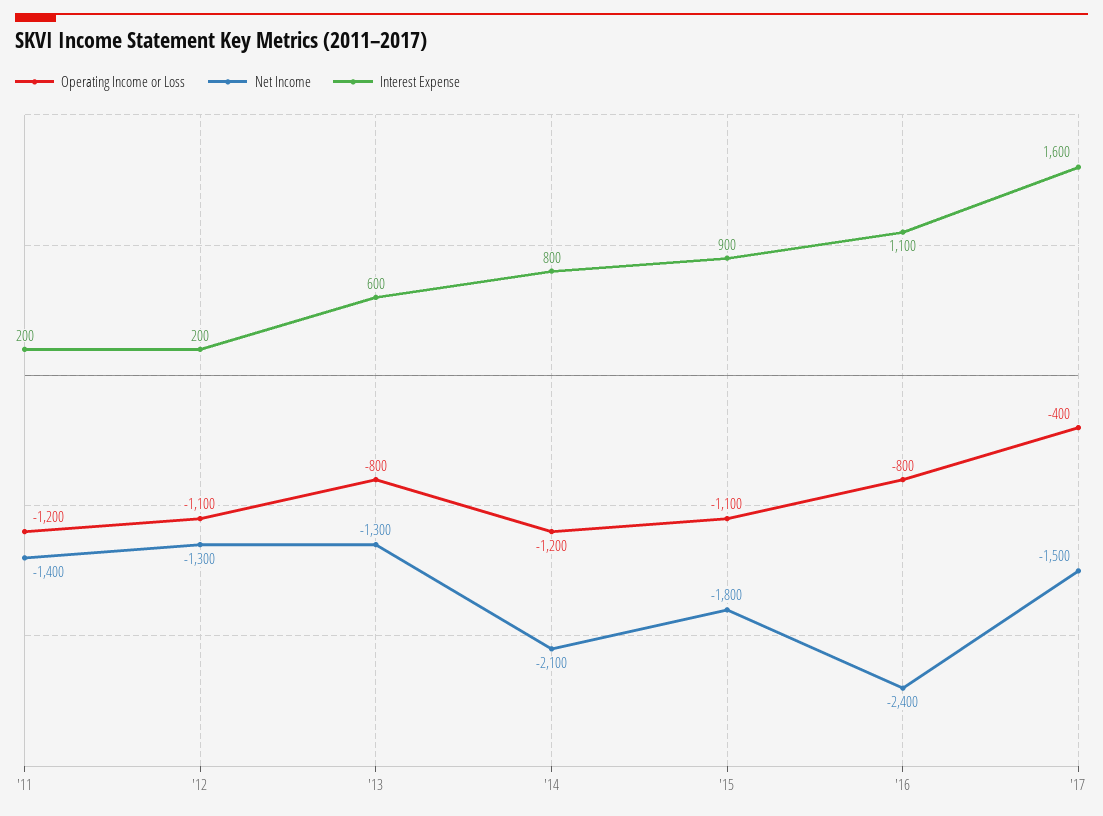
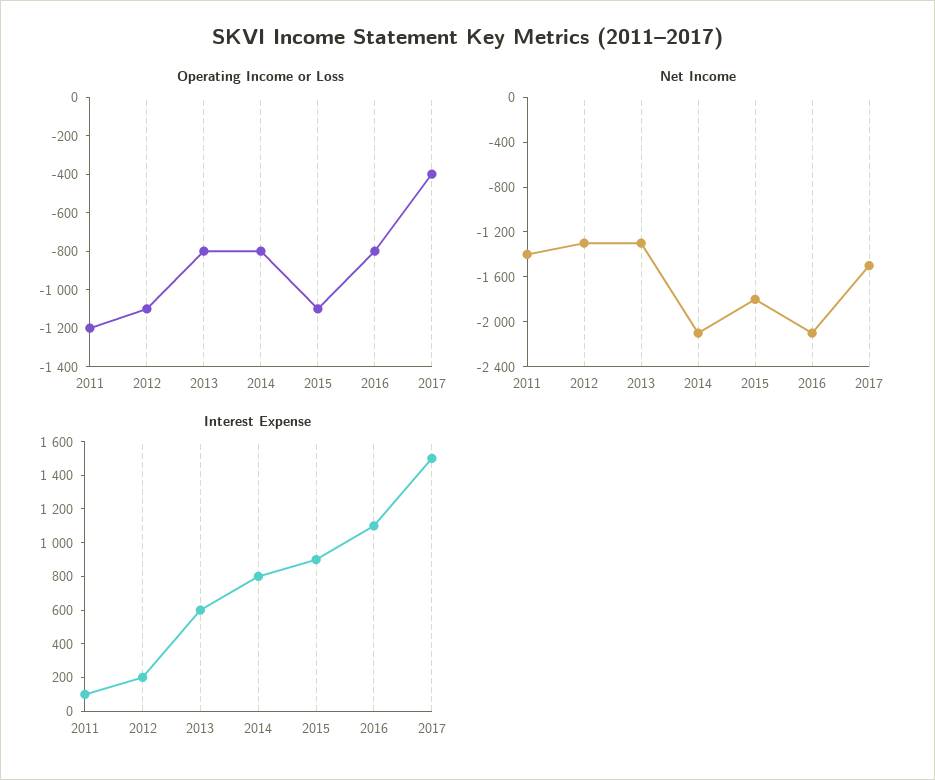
Interest Expense, '11: 200 -> 100
Operating Income or Loss, '14: -1200 -> -800
Net Income, '16: -2400 -> -2100
Interest Expense, '17: 1600 -> 1500

